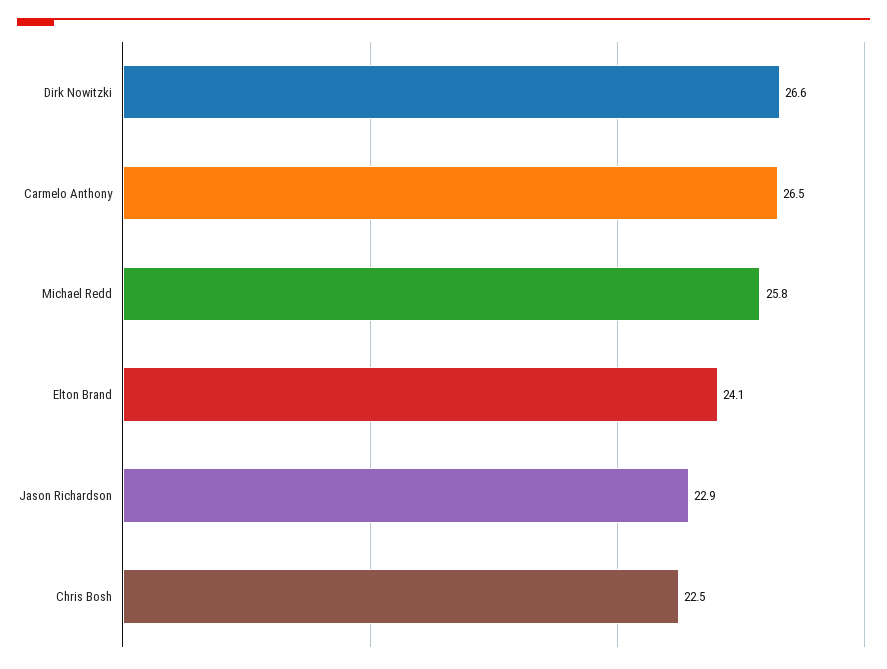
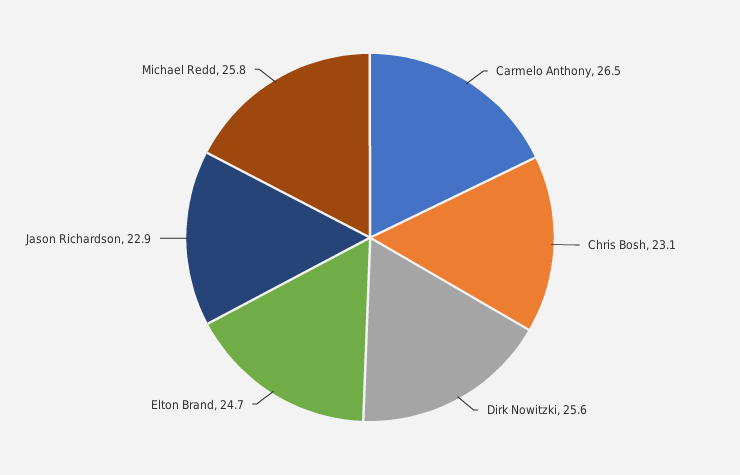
Dirk Nowitzki: 26.6 -> 25.6
Elton Brand: 24.1 -> 24.7
Chris Bosh: 22.5 -> 23.1

